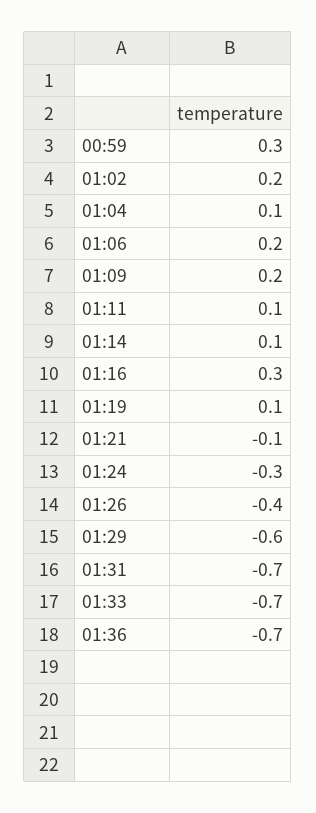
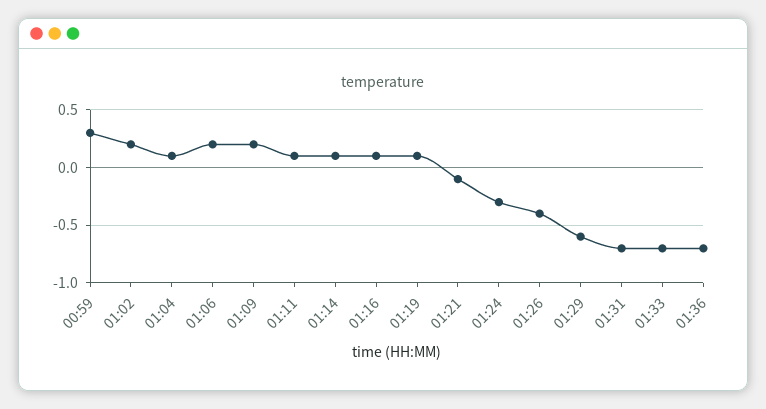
01:16: 0.3 -> 0.1

